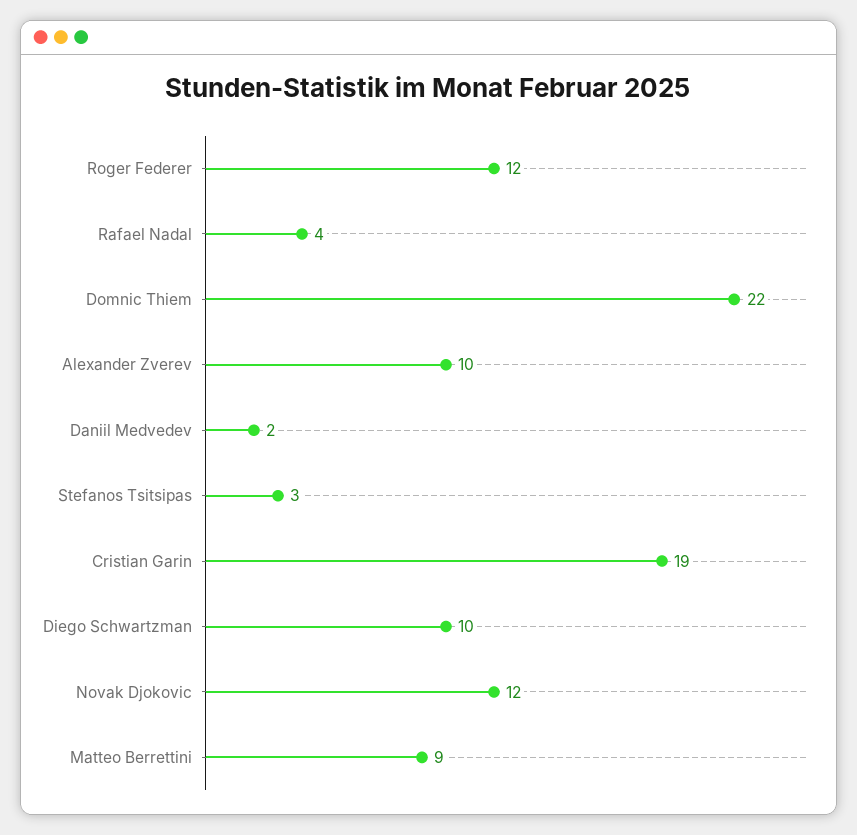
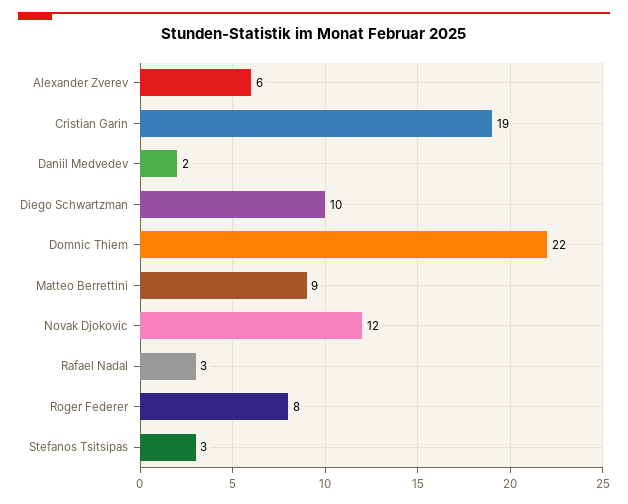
Roger Federer: 12 -> 8
Rafael Nadal: 4 -> 3
Alexander Zverev: 10 -> 6

